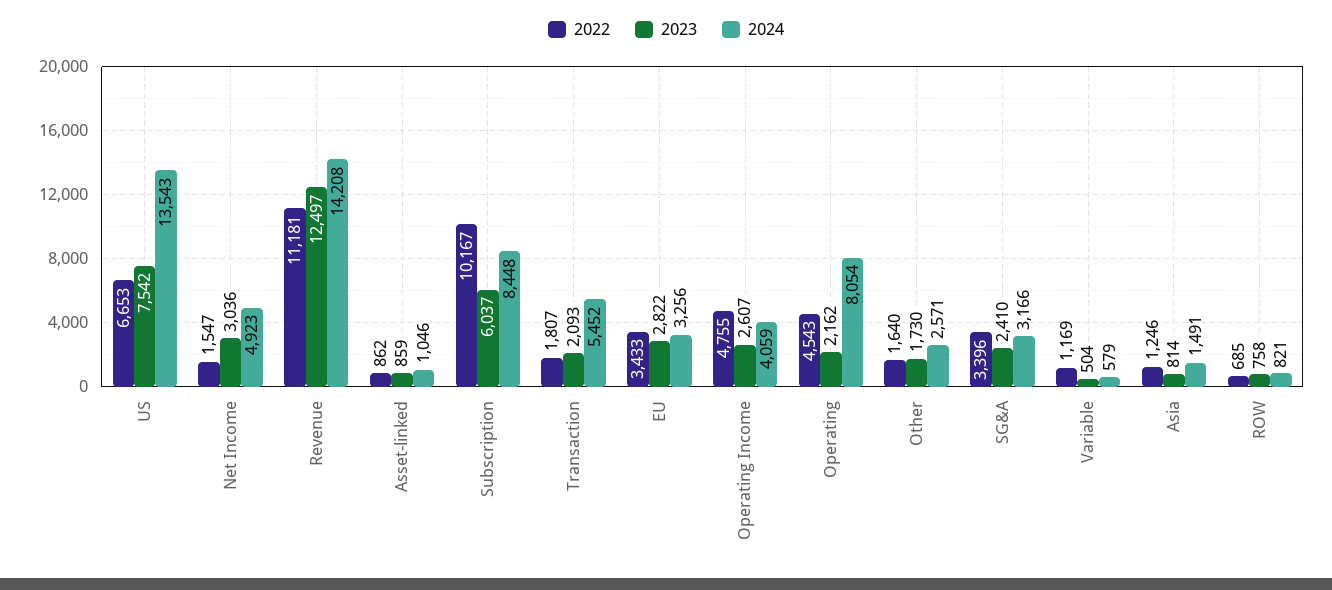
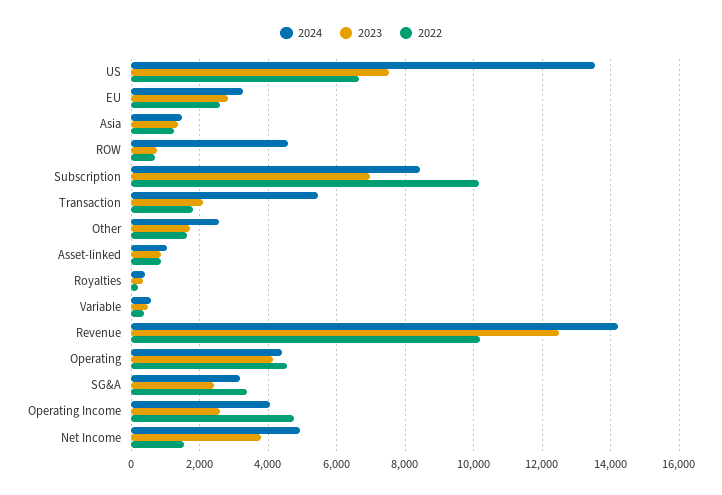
2023, Net Income: 3036 -> 3800
2022, Revenue: 11181 -> 10200
2023, Subscription: 6037 -> 7000
2022, EU: 3433 -> 2600
2023, Operating: 2162 -> 4200
2024, Operating: 8054 -> 4400
2022, Variable: 1169 -> 400
2023, Asia: 814 -> 1400
2024, ROW: 821 -> 4600
2024, Royalties: none -> 400
2023, Royalties: none -> 400
2022, Royalties: none -> 200

